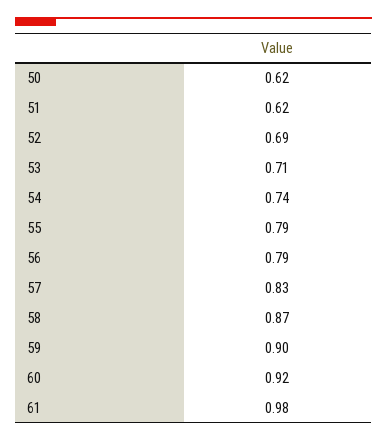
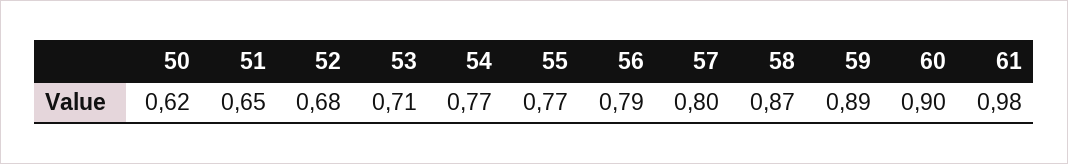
51: 0.62 -> 0.65
52: 0.69 -> 0.68
54: 0.74 -> 0.77
55: 0.79 -> 0.77
57: 0.83 -> 0.8
59: 0.9 -> 0.89
60: 0.92 -> 0.9

